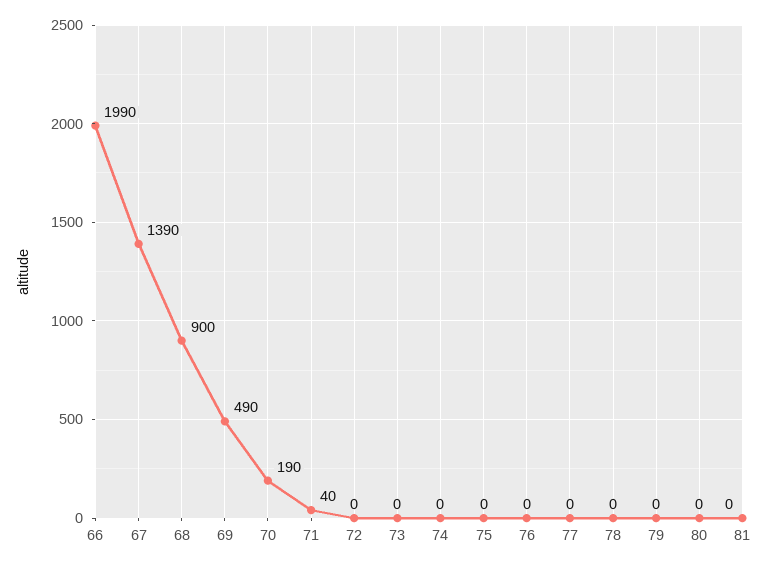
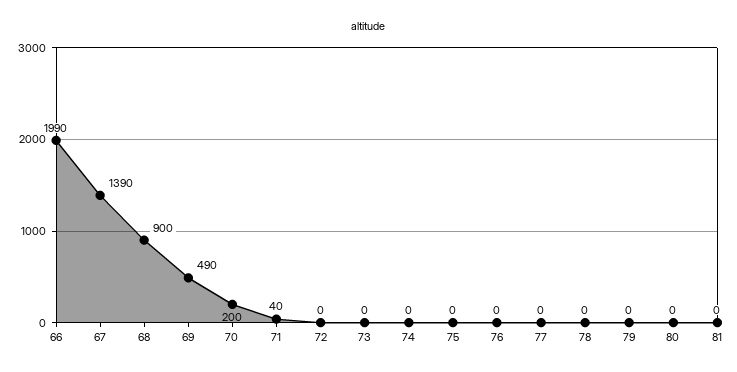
70: 190 -> 200

